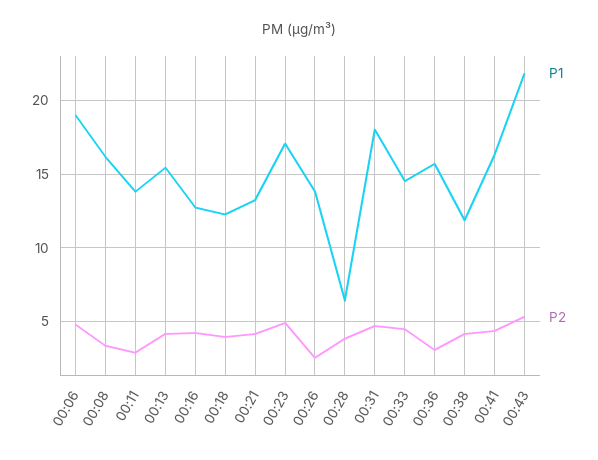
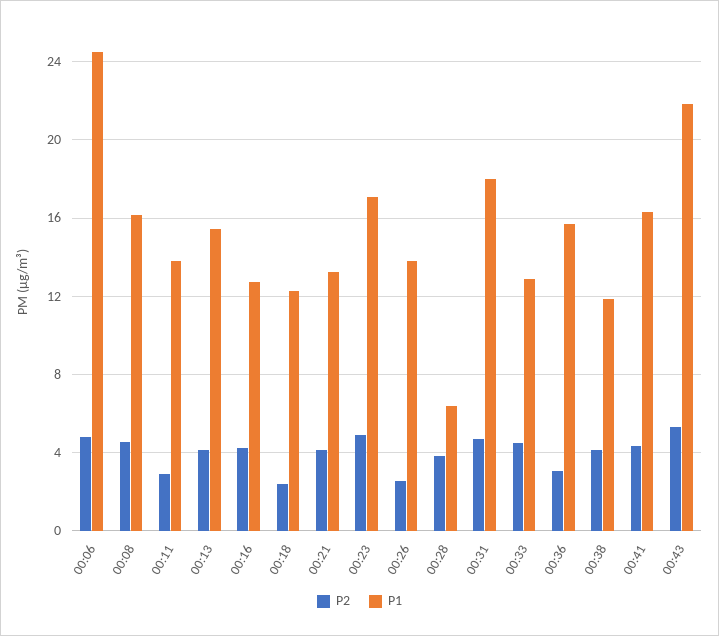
P1, 00:06: 19 -> 24.5
P2, 00:08: 3.5 -> 4.5
P2, 00:18: 4 -> 2.5
P1, 00:33: 14.5 -> 13

